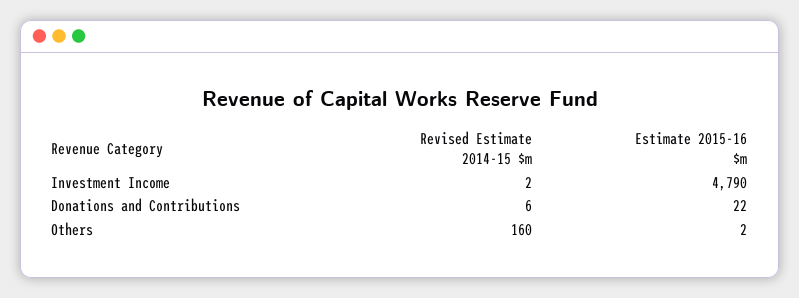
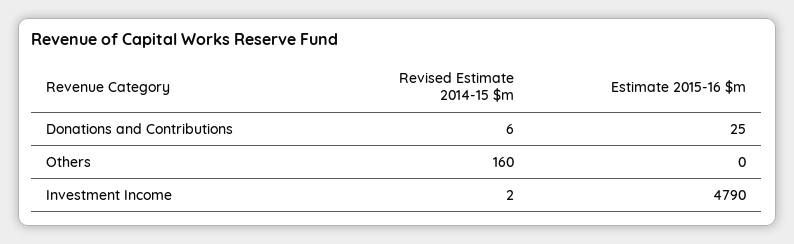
Estimate 2015-16 $m, Donations and Contributions: 22 -> 25
Estimate 2015-16 $m, Others: 2 -> 0

